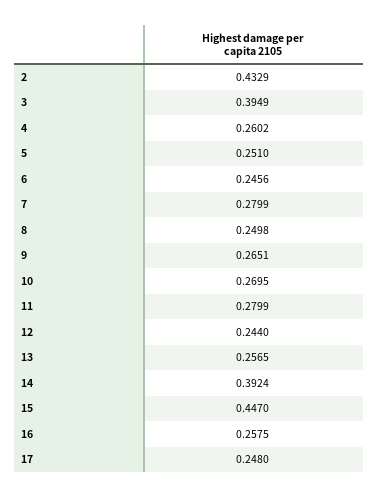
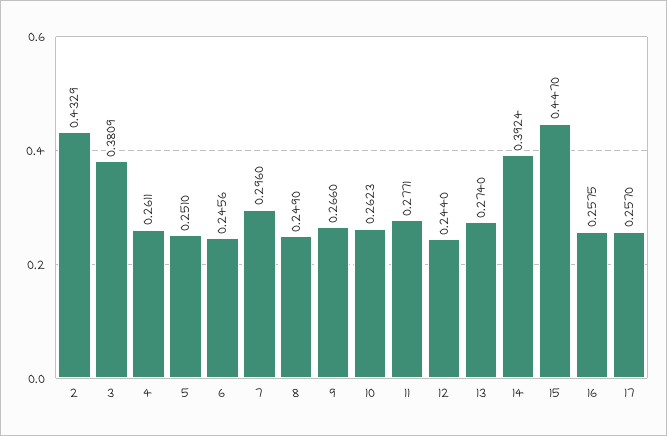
3: 0.3949 -> 0.3809
4: 0.2602 -> 0.2611
7: 0.2799 -> 0.296
8: 0.2498 -> 0.249
9: 0.2651 -> 0.266
10: 0.2695 -> 0.2623
11: 0.2799 -> 0.2771
13: 0.2565 -> 0.274
17: 0.248 -> 0.257

